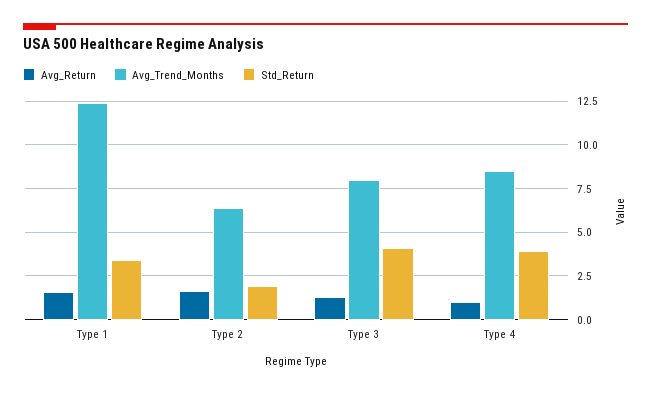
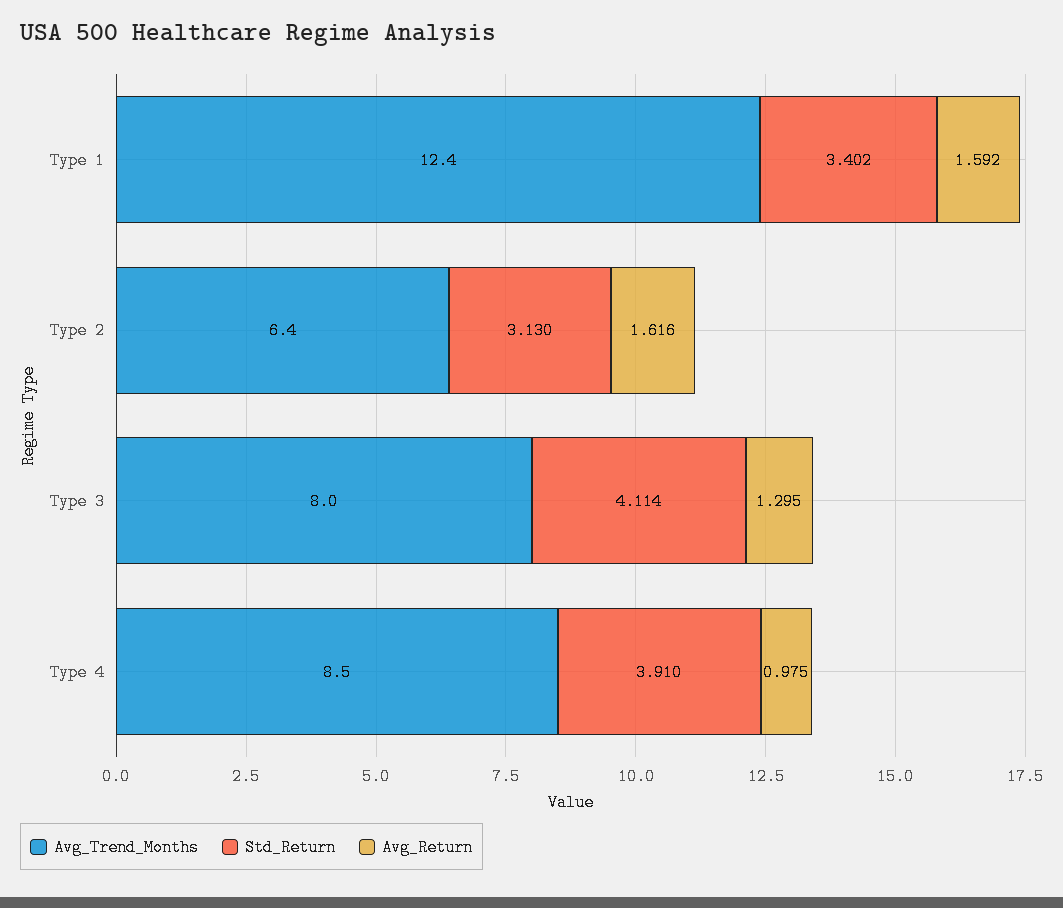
Std_Return, Type 2: 2 -> 3.13

